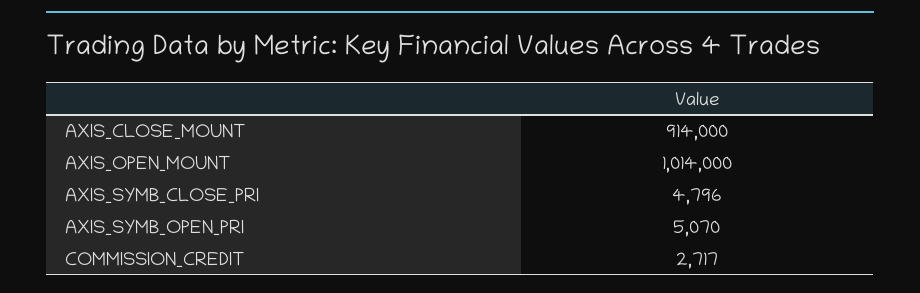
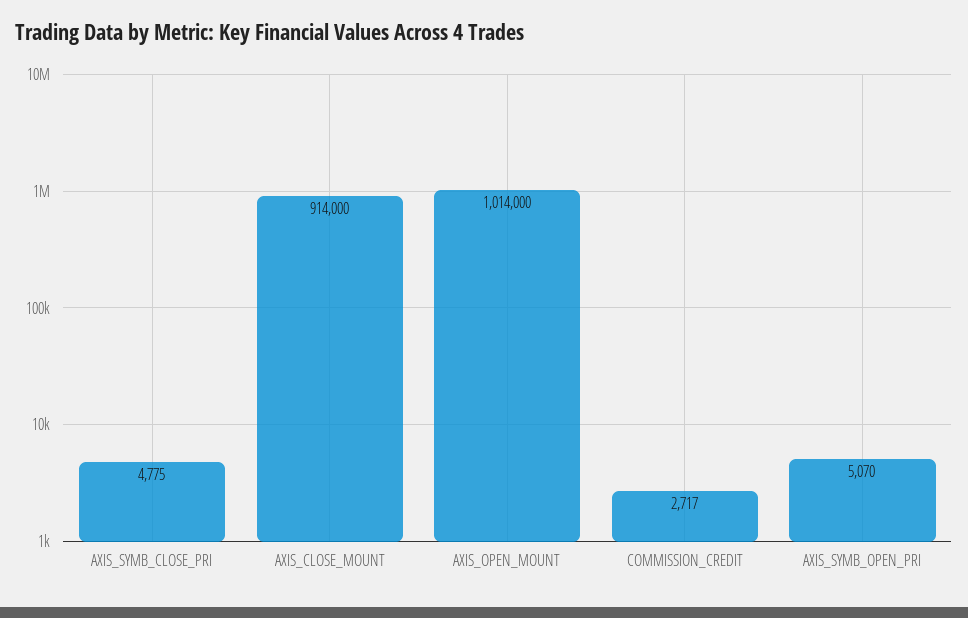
AXIS_SYMB_CLOSE_PRI: 4796 -> 4775

